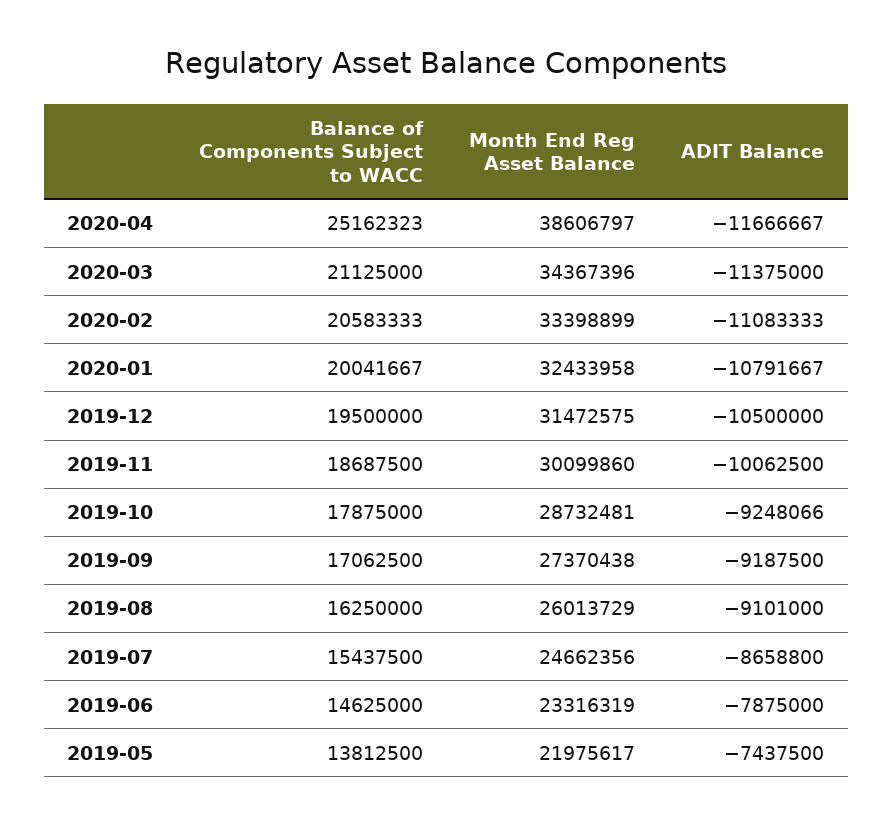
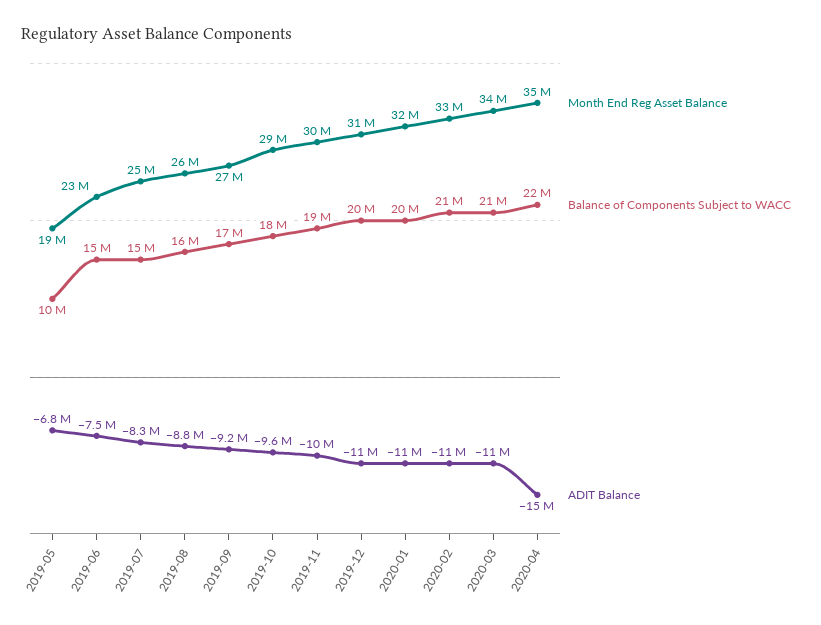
Balance of Components Subject to WACC, 2020-04: 25162323 -> 22000000
Month End Reg Asset Balance, 2020-04: 38606797 -> 35000000
ADIT Balance, 2020-04: -11666667 -> -15000000
ADIT Balance, 2019-10: -9248066 -> -9600000
ADIT Balance, 2019-08: -9101000 -> -8800000
ADIT Balance, 2019-07: -8658800 -> -8300000
ADIT Balance, 2019-06: -7875000 -> -7500000
Balance of Components Subject to WACC, 2019-05: 13812500 -> 10000000
Month End Reg Asset Balance, 2019-05: 21975617 -> 19000000
ADIT Balance, 2019-05: -7437500 -> -6800000

